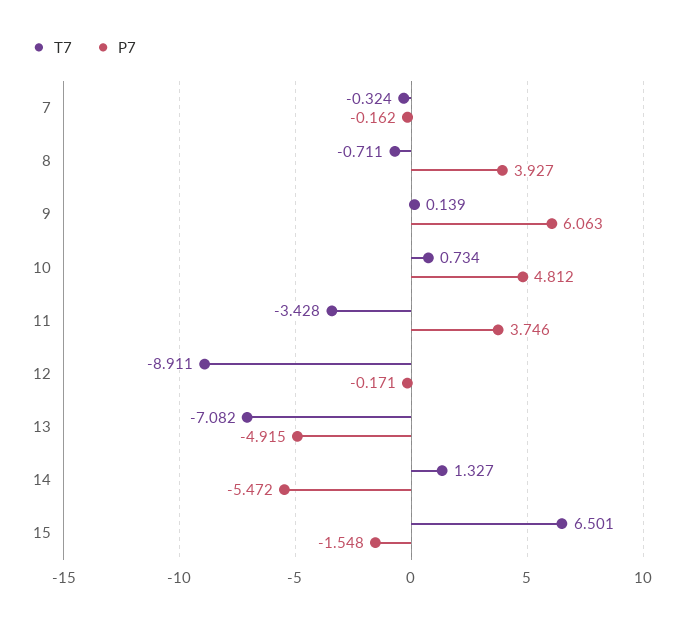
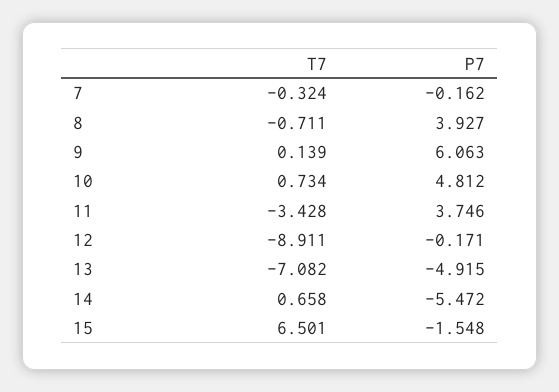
T7, 14: 1.327 -> 0.658

